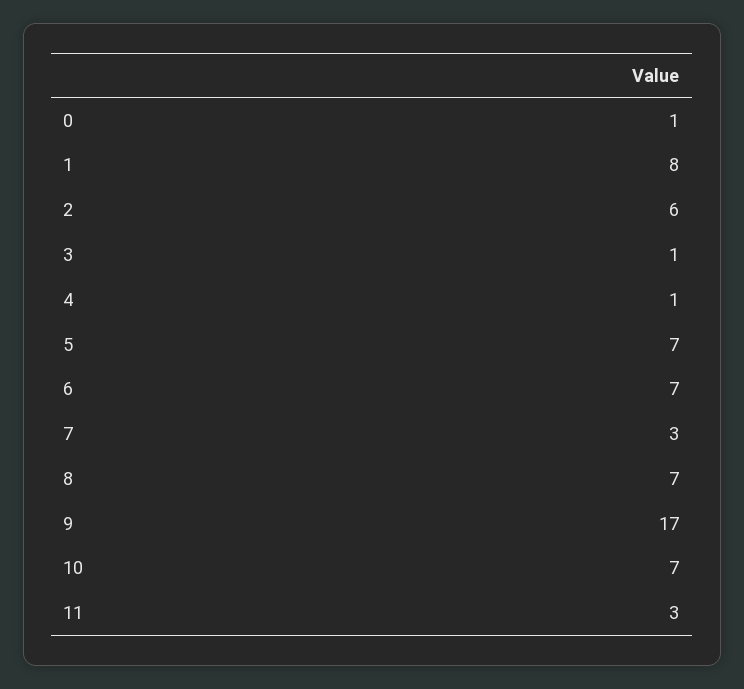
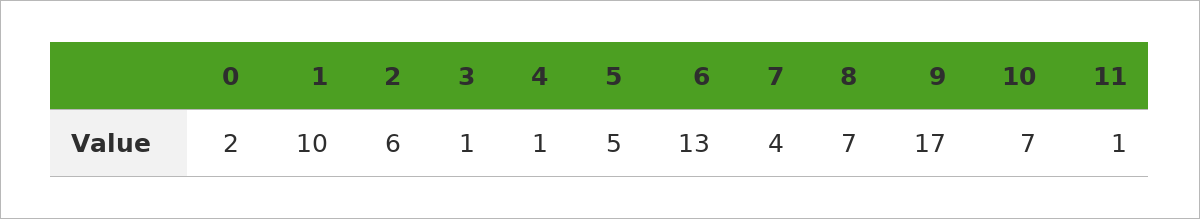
0: 1 -> 2
1: 8 -> 10
5: 7 -> 5
6: 7 -> 13
7: 3 -> 4
11: 3 -> 1

